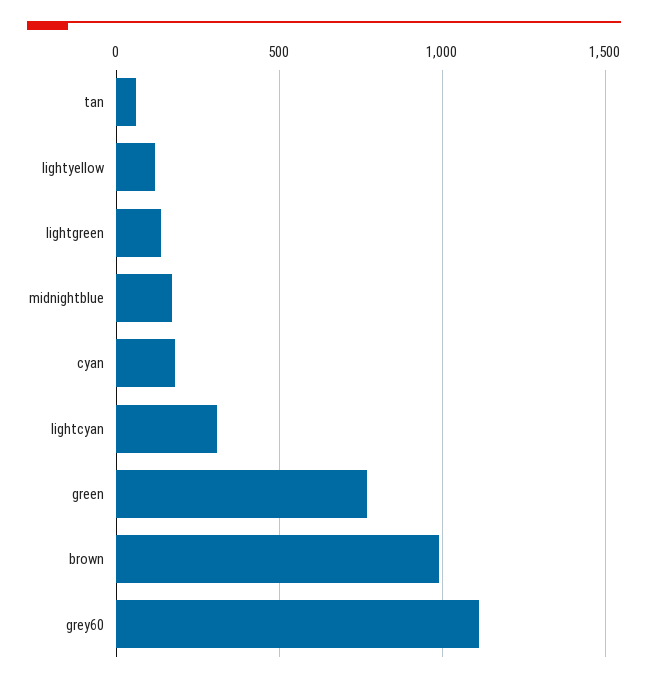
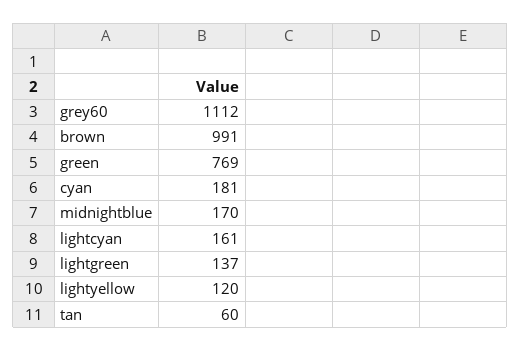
lightcyan: 300 -> 161

